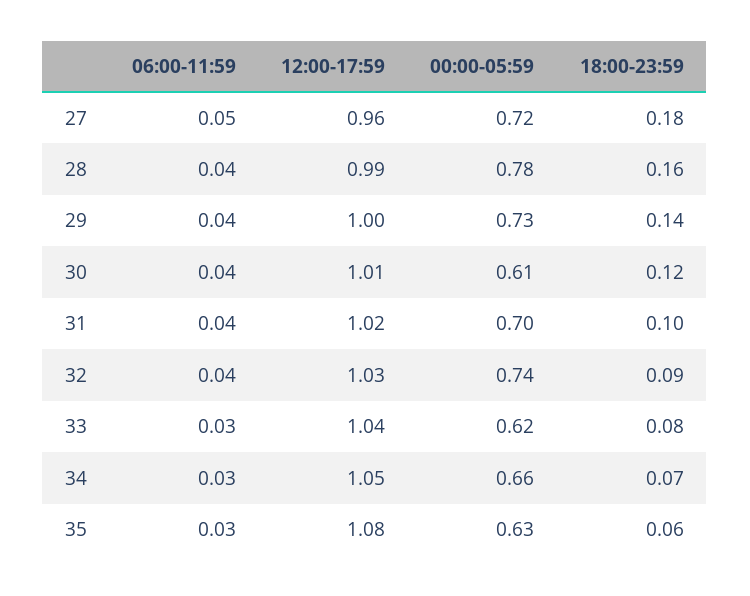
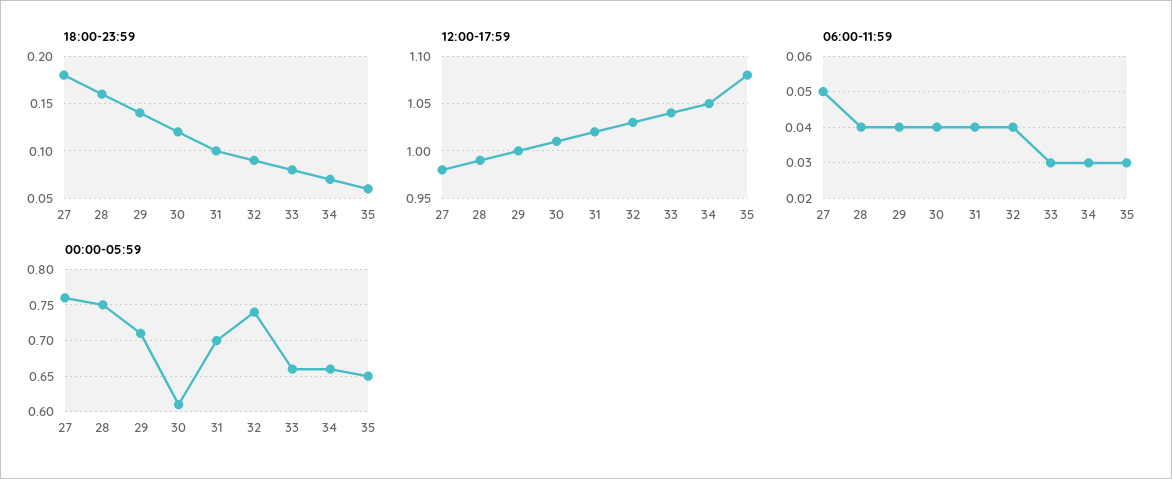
12:00-17:59, 27: 0.96 -> 0.98
00:00-05:59, 27: 0.72 -> 0.76
00:00-05:59, 28: 0.78 -> 0.75
00:00-05:59, 29: 0.73 -> 0.71
00:00-05:59, 33: 0.62 -> 0.66
00:00-05:59, 35: 0.63 -> 0.65

